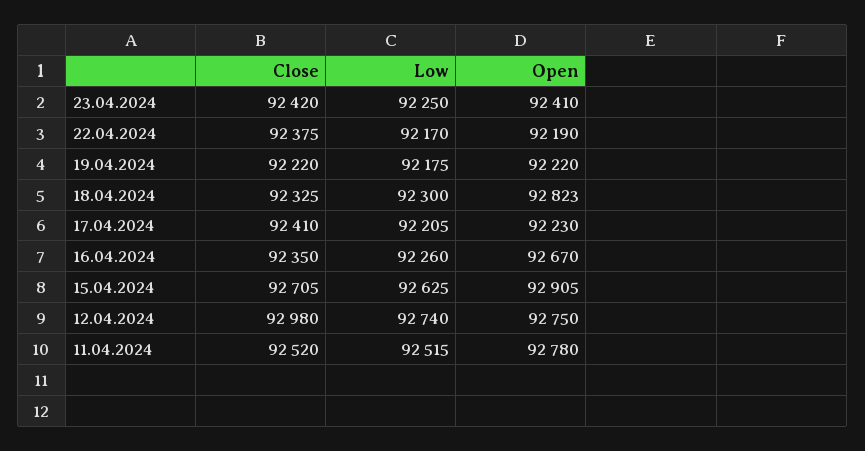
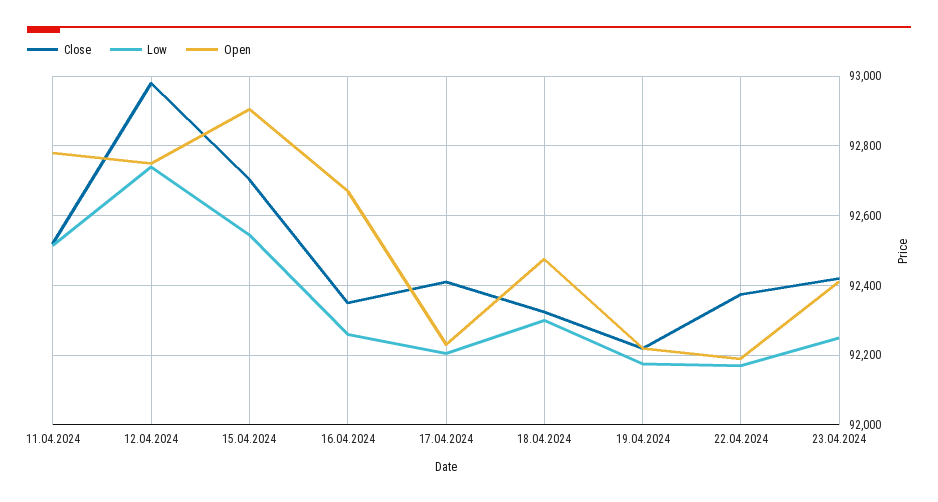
Open, 18.04.2024: 92823 -> 92480
Low, 15.04.2024: 92625 -> 92540

